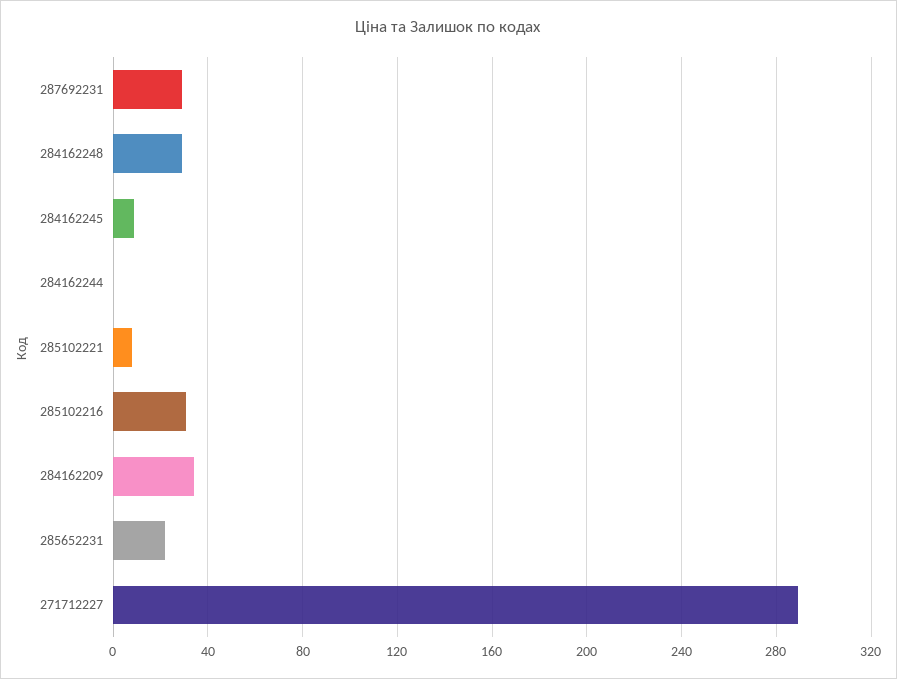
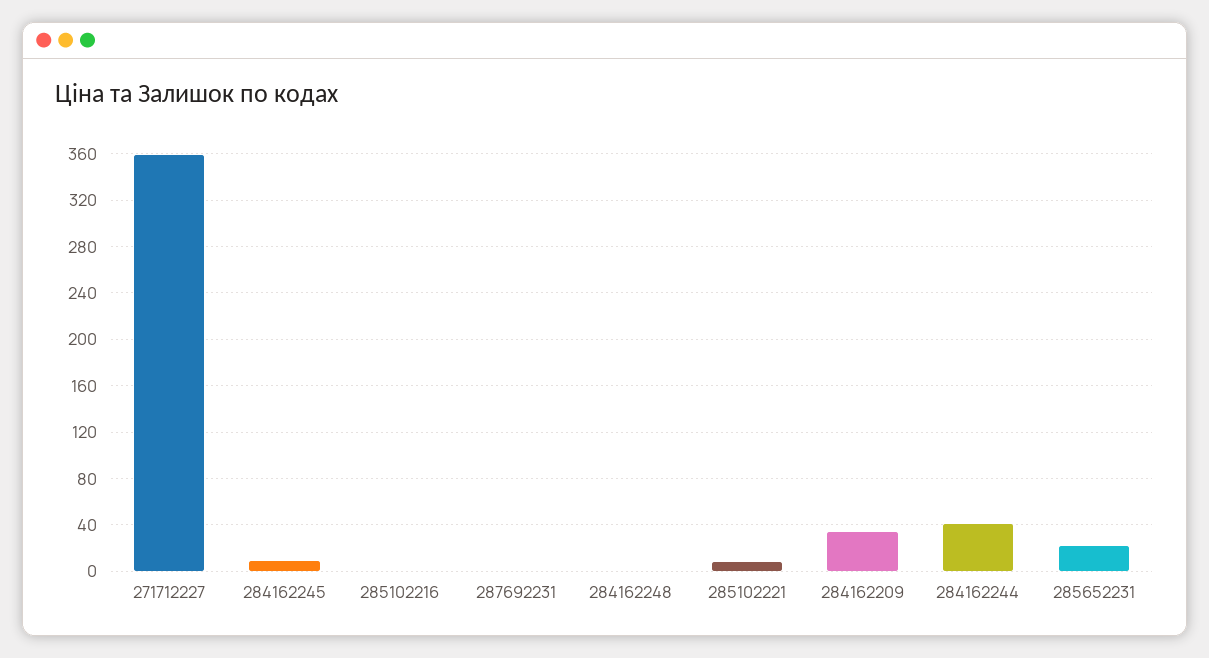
287692231: 30 -> 0
284162248: 30 -> 0
284162244: 0 -> 40
285102216: 30 -> 0
271712227: 290 -> 360

